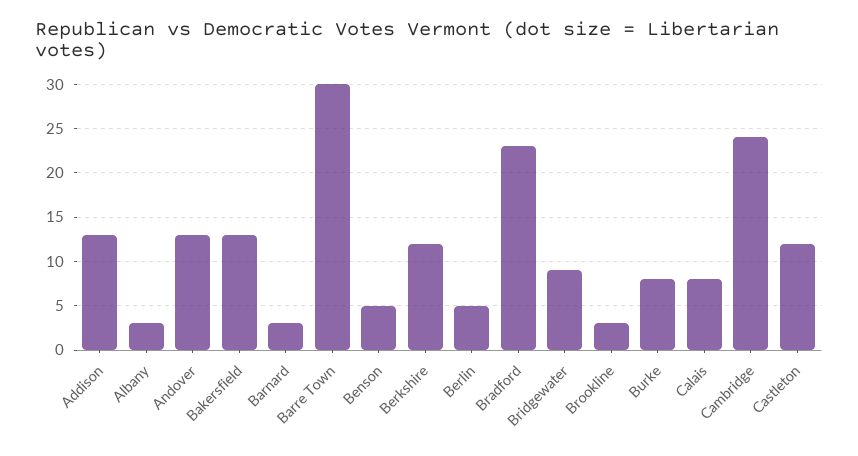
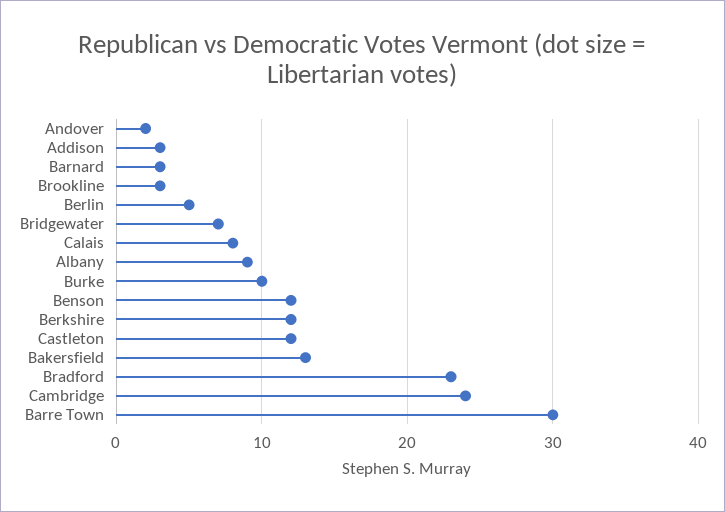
Addison: 13 -> 3
Albany: 3 -> 9
Andover: 13 -> 2
Benson: 5 -> 12
Bridgewater: 9 -> 7
Burke: 8 -> 10

